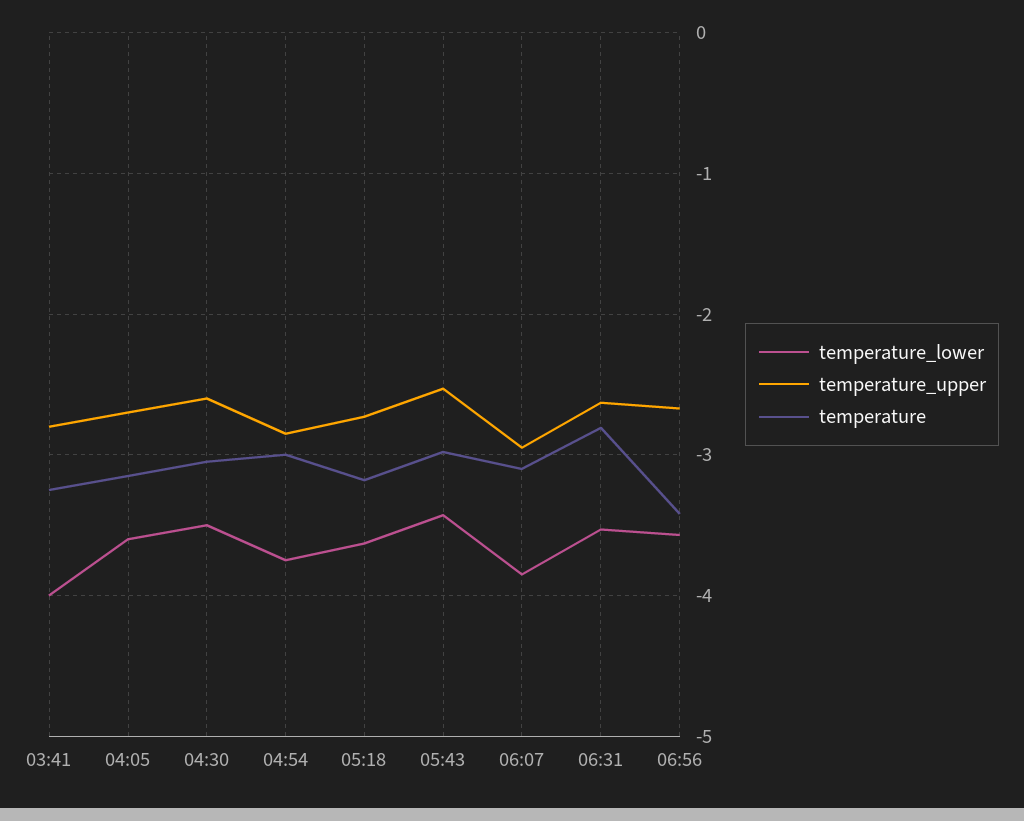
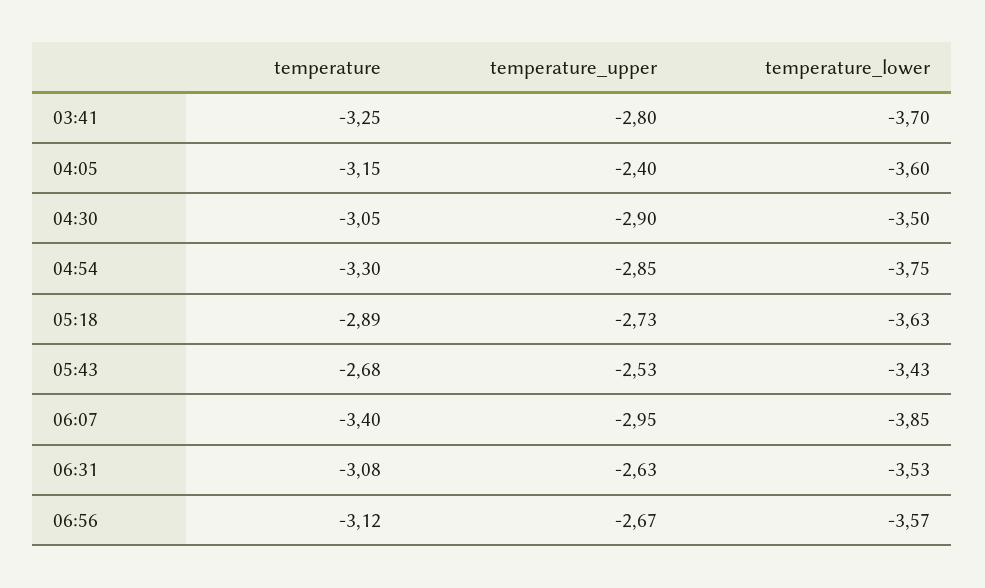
temperature_lower, 03:41: -4 -> -3.7
temperature_upper, 04:05: -2.7 -> -2.4
temperature_upper, 04:30: -2.6 -> -2.9
temperature, 04:54: -3 -> -3.3
temperature, 05:18: -3.2 -> -2.89
temperature, 05:43: -3 -> -2.68
temperature, 06:07: -3.1 -> -3.4
temperature, 06:31: -2.8 -> -3.08
temperature, 06:56: -3.4 -> -3.12

